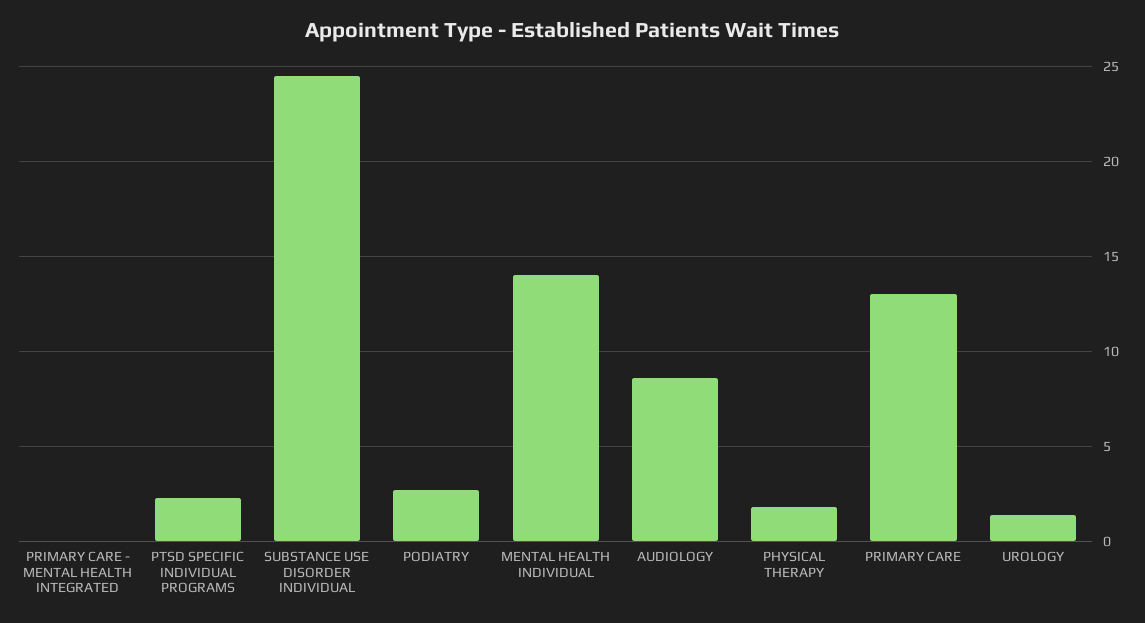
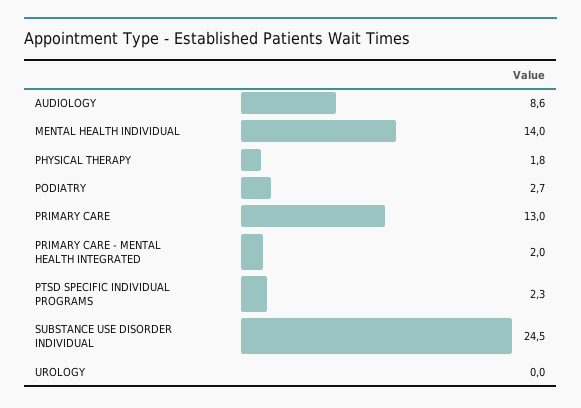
PRIMARY CARE - MENTAL HEALTH INTEGRATED: 0 -> 2
UROLOGY: 1.5 -> 0

